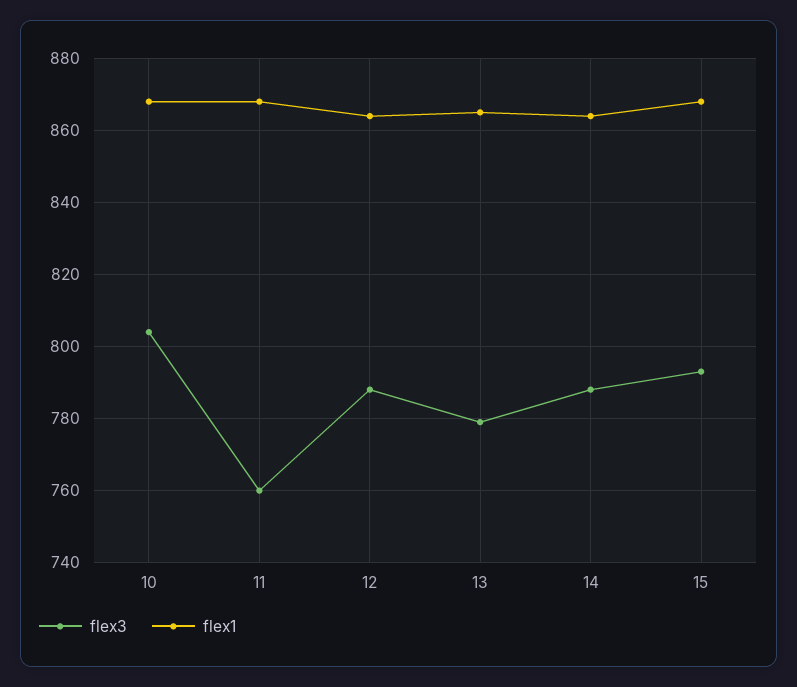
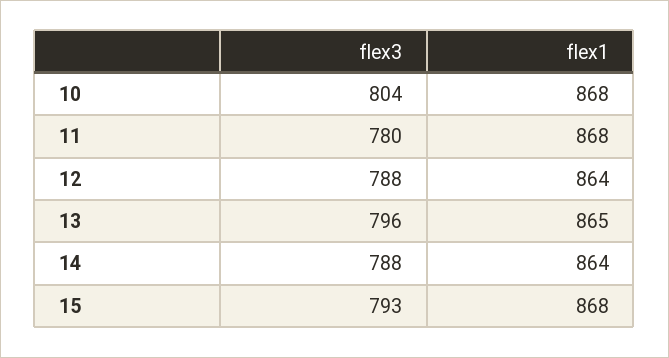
flex3, 11: 760 -> 780
flex3, 13: 780 -> 796

